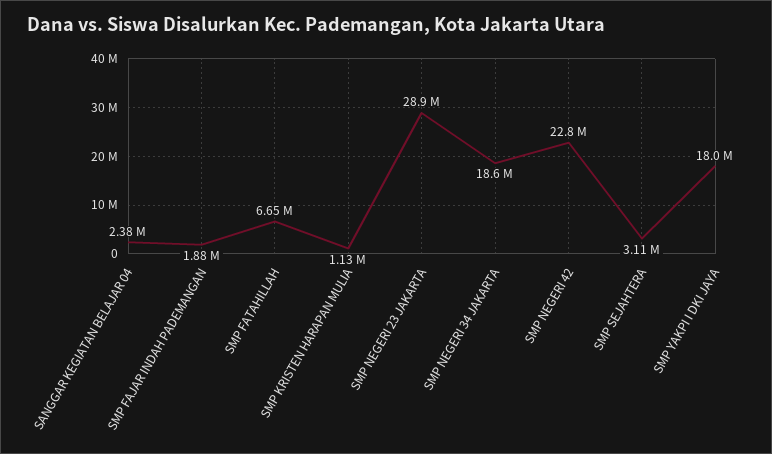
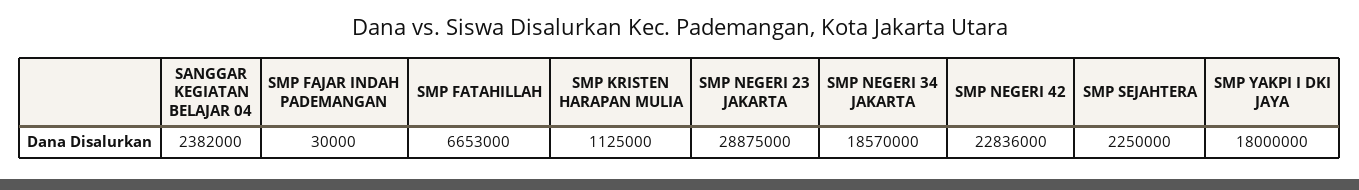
SMP FAJAR INDAH PADEMANGAN: 1880000 -> 30000
SMP SEJAHTERA: 3110000 -> 2250000

